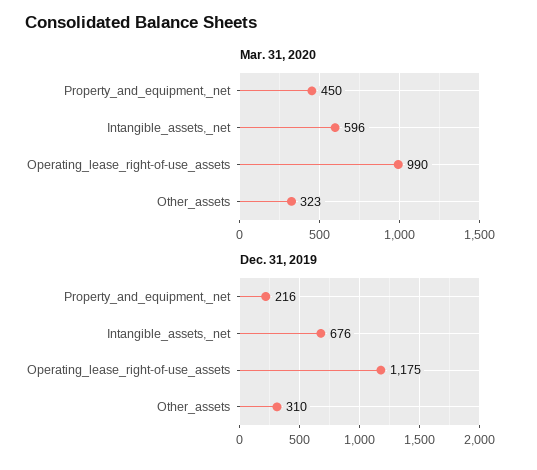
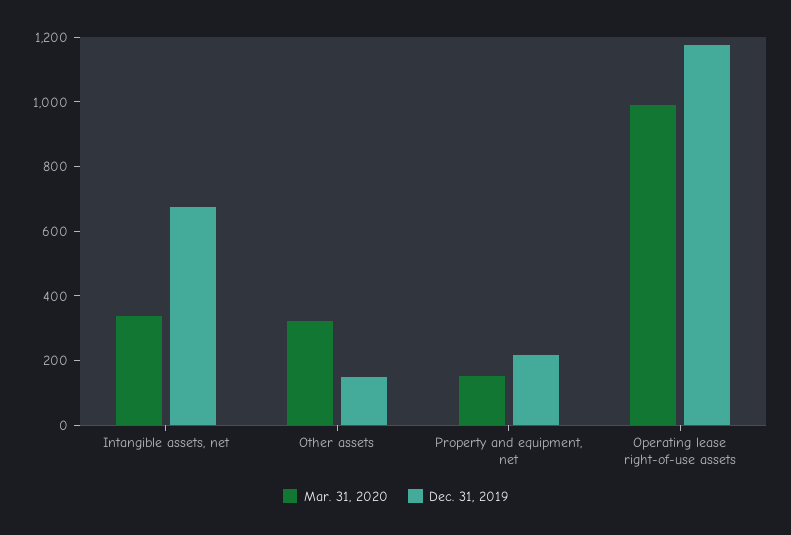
Mar. 31, 2020, Property_and_equipment,_net: 450 -> 150
Mar. 31, 2020, Intangible_assets,_net: 596 -> 350
Dec. 31, 2019, Other_assets: 310 -> 150

